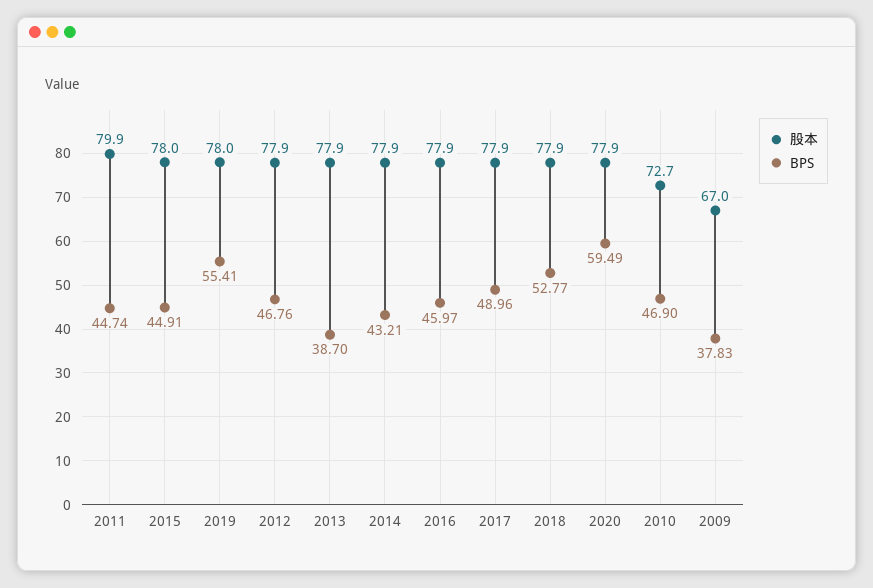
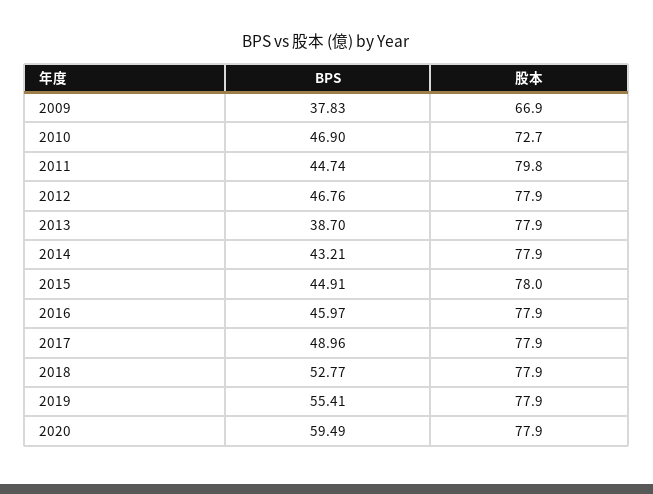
股本, 2011: 79.9 -> 79.8
股本, 2019: 78 -> 77.9
股本, 2009: 67 -> 66.9

